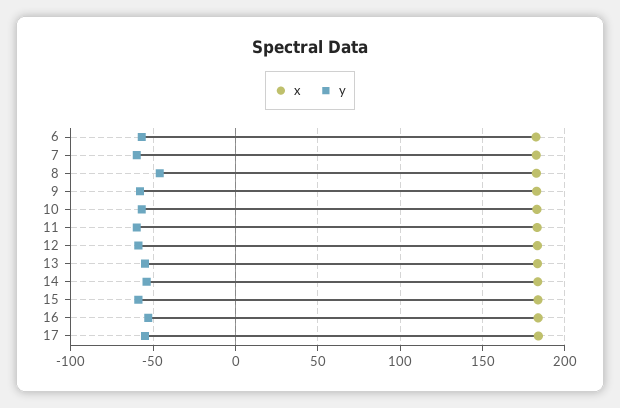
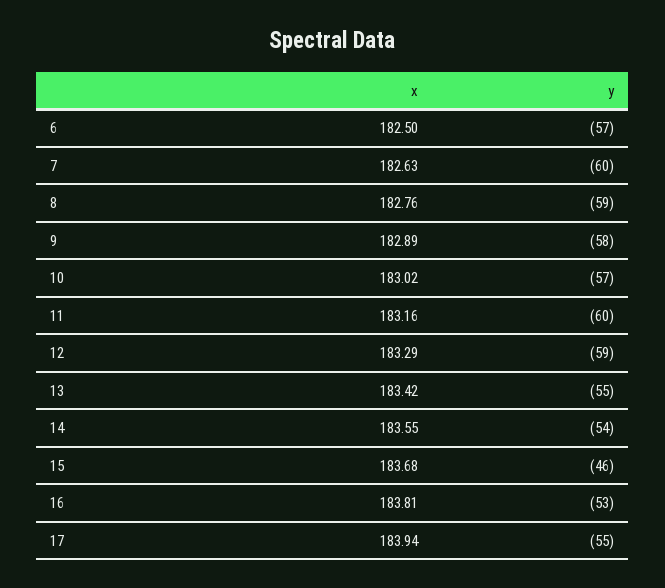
y, 8: -45 -> -59
y, 15: -60 -> -46

